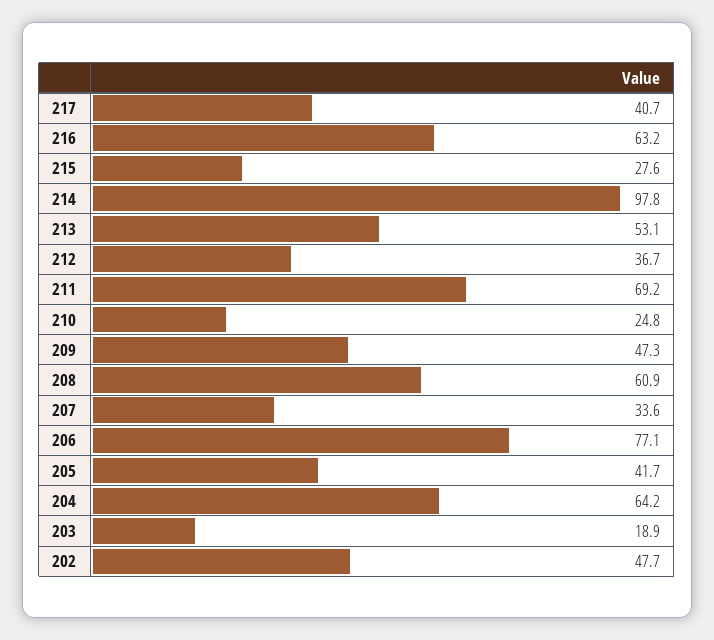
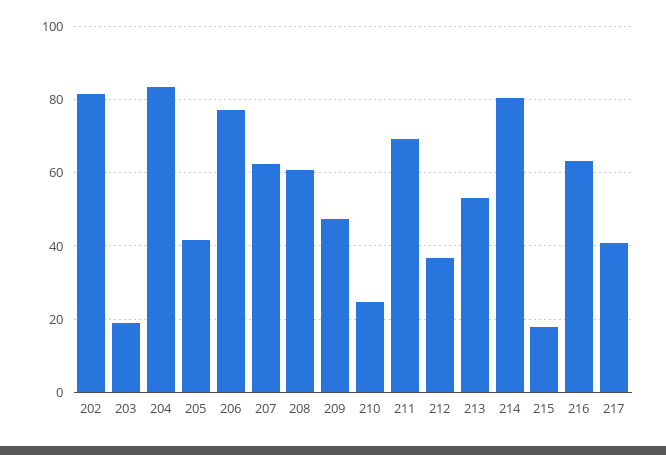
215: 27.6 -> 18
214: 97.8 -> 80
207: 33.6 -> 62
204: 64.2 -> 84
202: 47.7 -> 82

